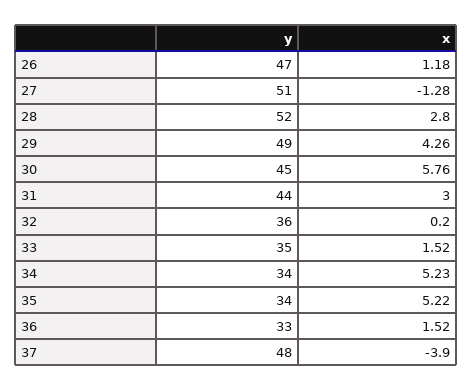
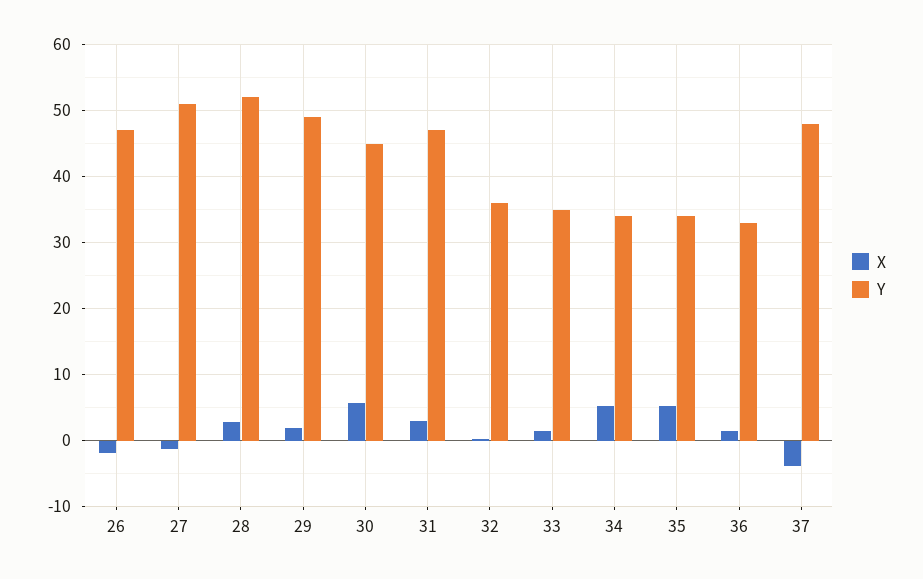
x, 26: 1.18 -> -2
x, 29: 4.26 -> 2
y, 31: 44 -> 47

